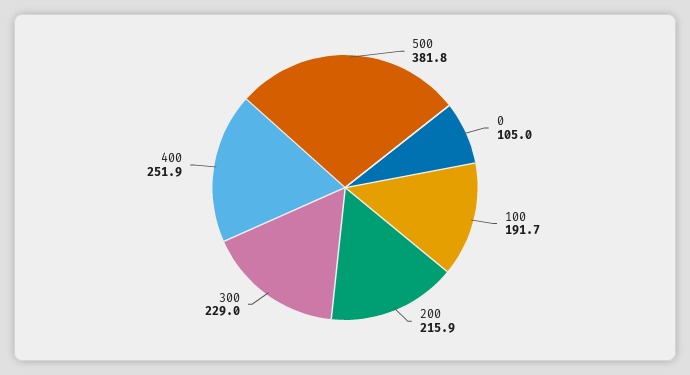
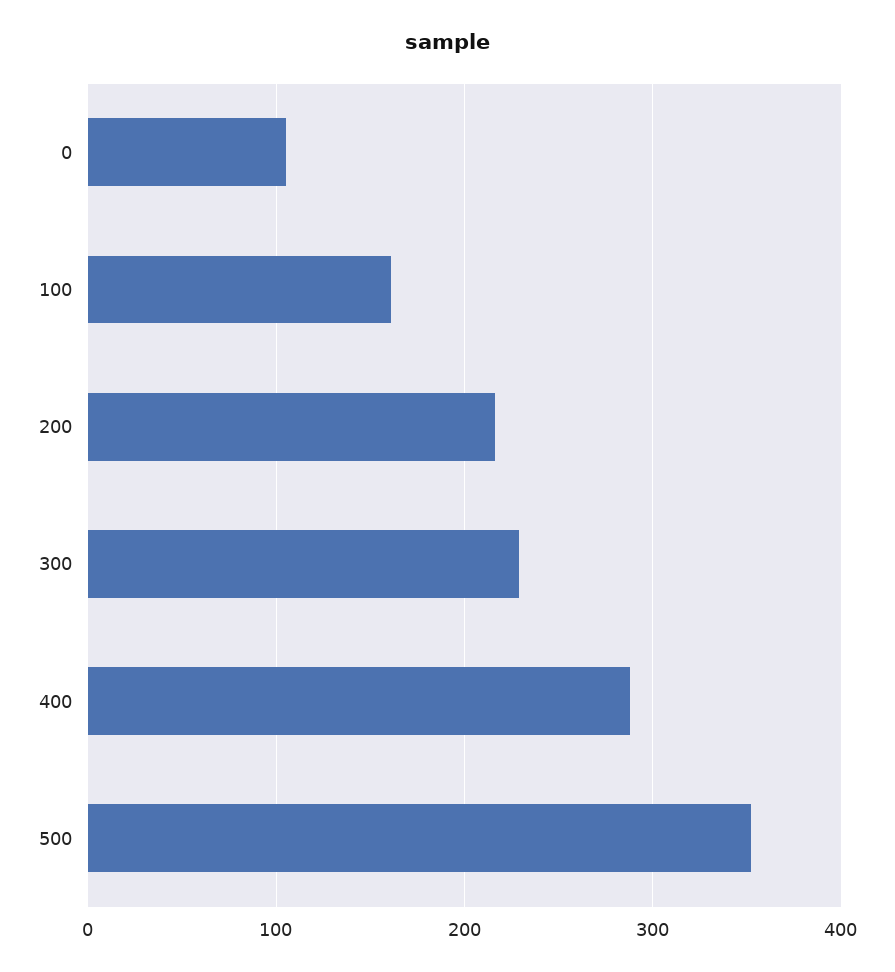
500: 381.8 -> 350
100: 191.7 -> 160
400: 251.9 -> 290

